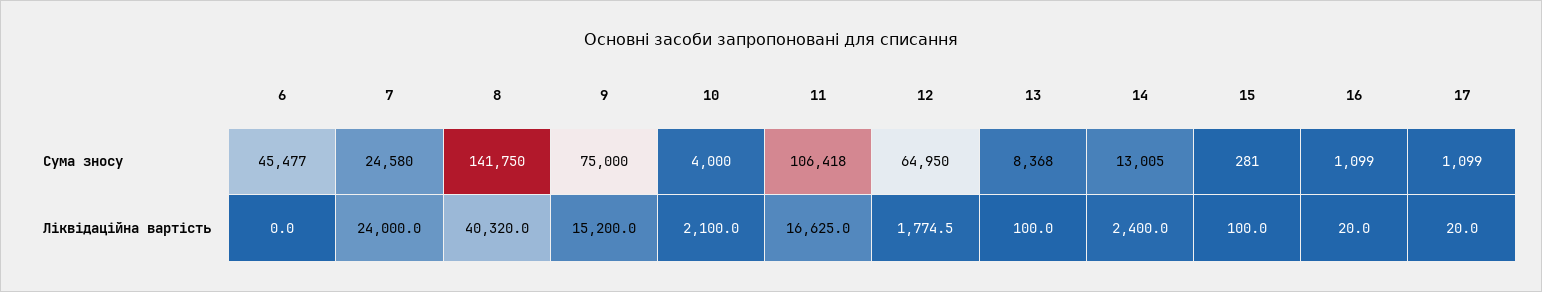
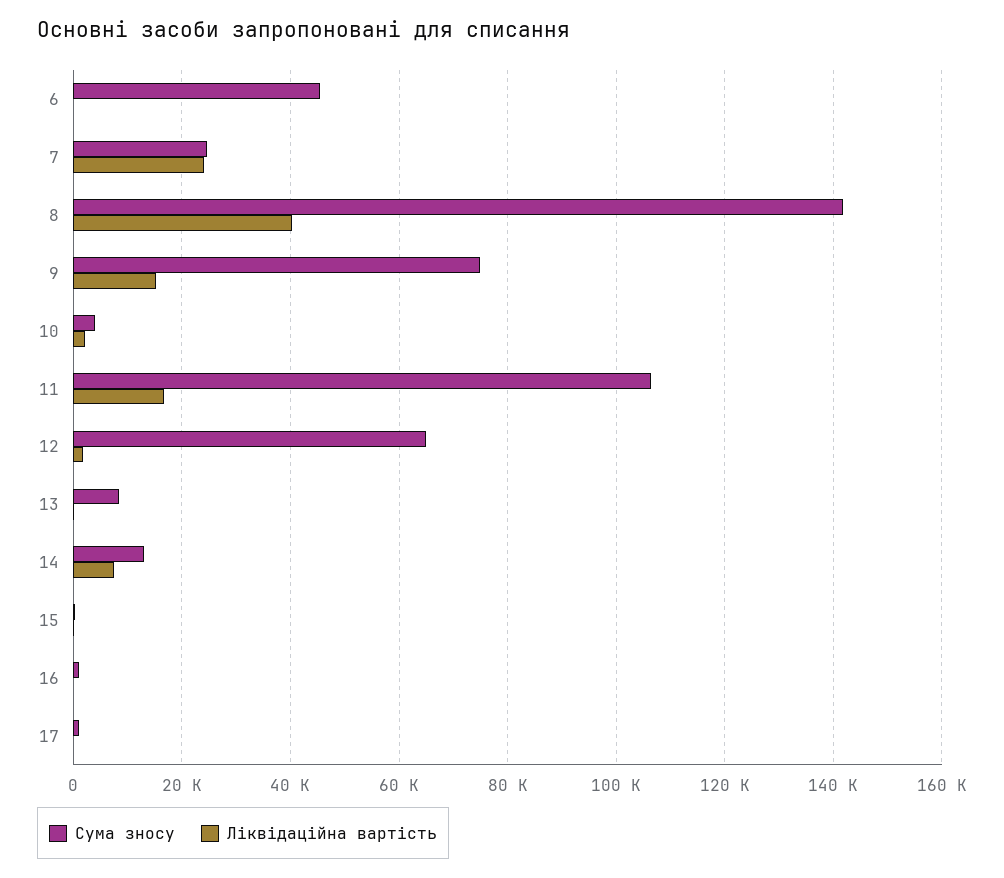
Ліквідаційна вартість, 14: 2400 -> 8000

